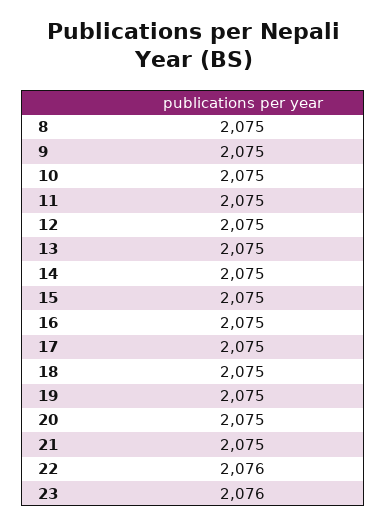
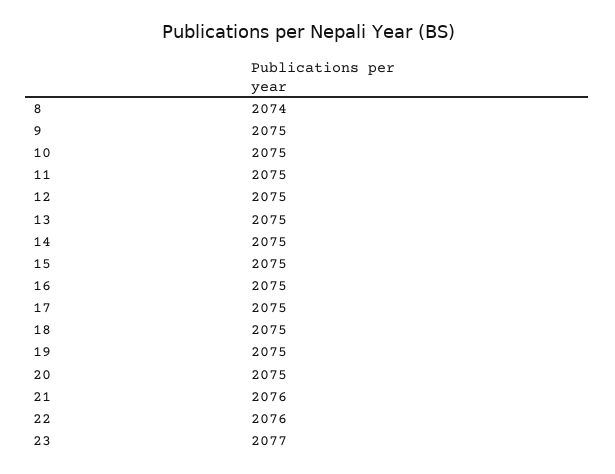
8: 2075 -> 2074
21: 2075 -> 2076
23: 2076 -> 2077

